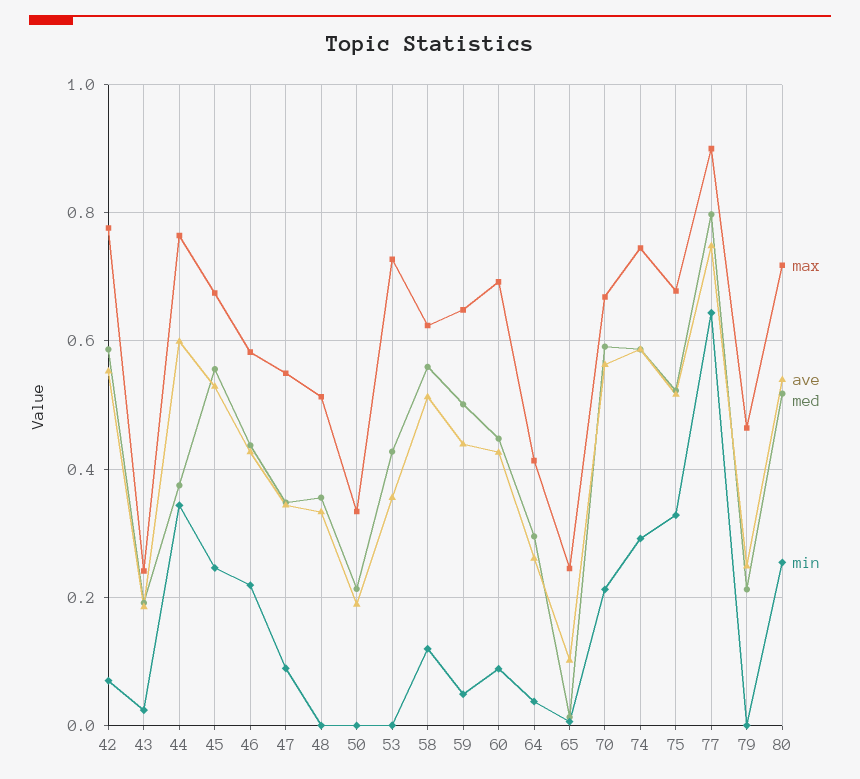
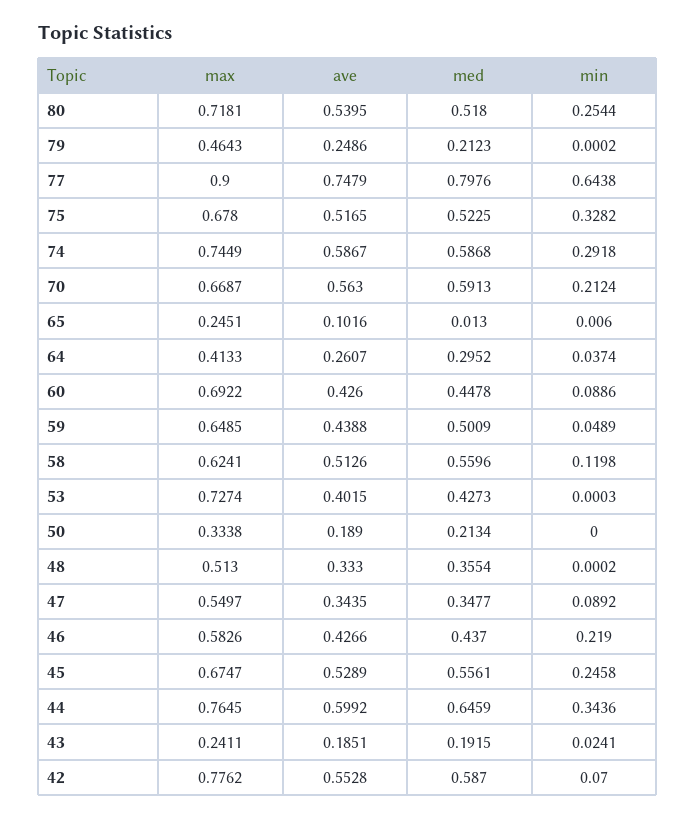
med, 44: 0.38 -> 0.6459
ave, 53: 0.36 -> 0.4015

